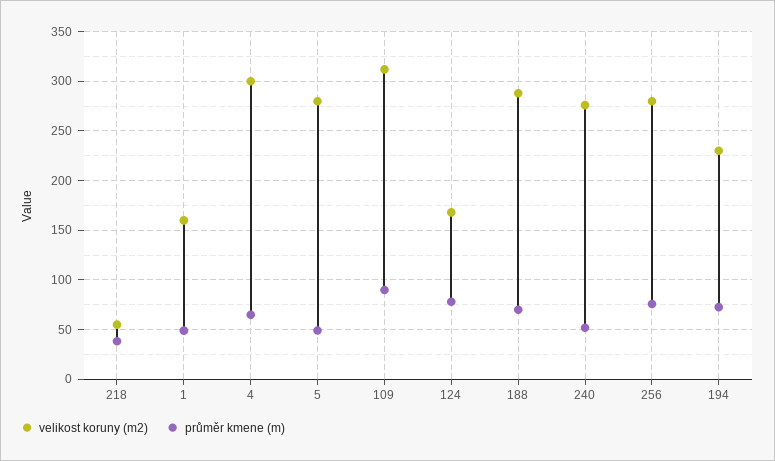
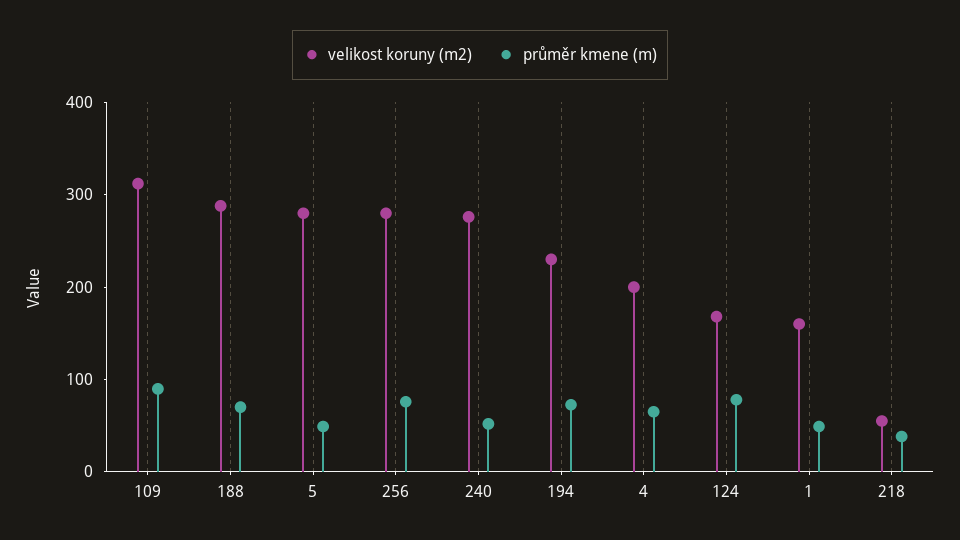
velikost koruny (m2), 4: 300 -> 200

